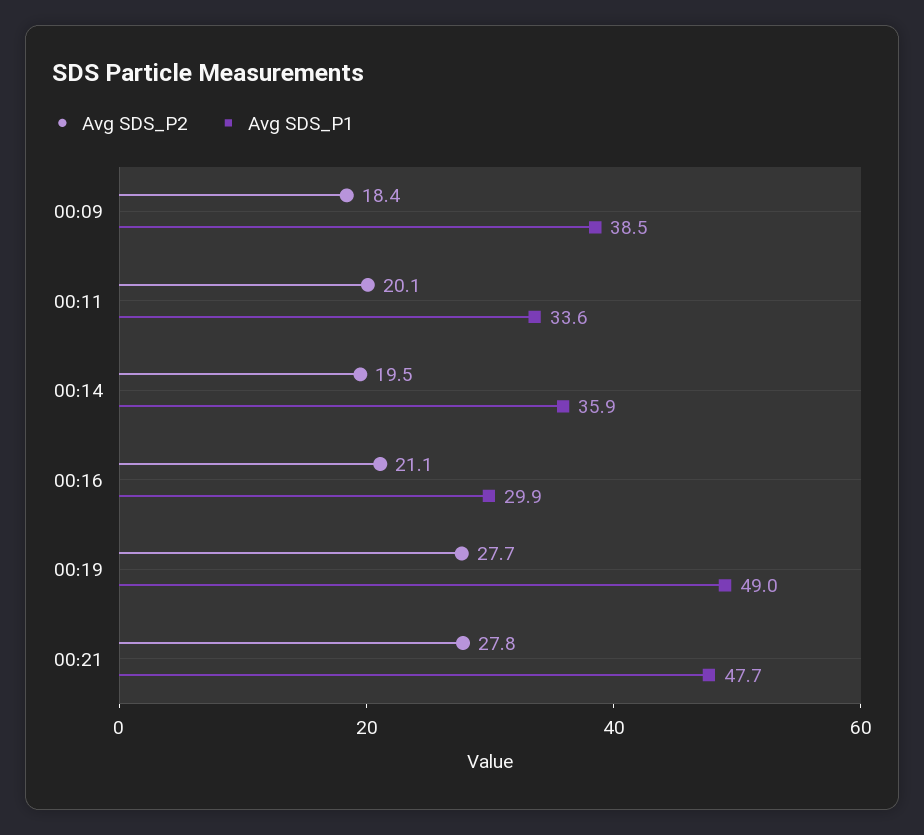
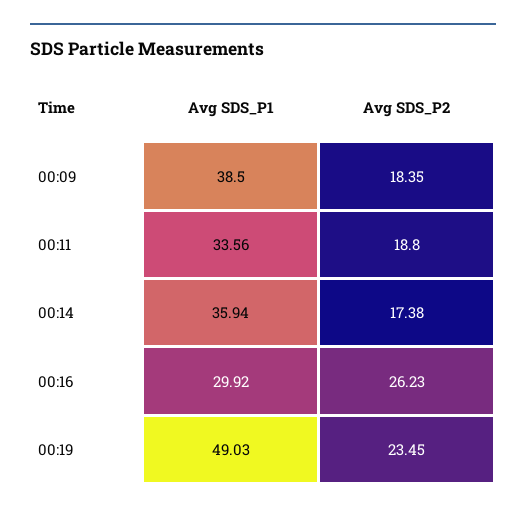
Avg SDS_P2, 00:11: 20.1 -> 18.8
Avg SDS_P2, 00:14: 19.5 -> 17.38
Avg SDS_P2, 00:16: 21.1 -> 26.23
Avg SDS_P2, 00:19: 27.7 -> 23.45
Avg SDS_P2, 00:21: 27.8 -> none
Avg SDS_P1, 00:21: 47.7 -> none

